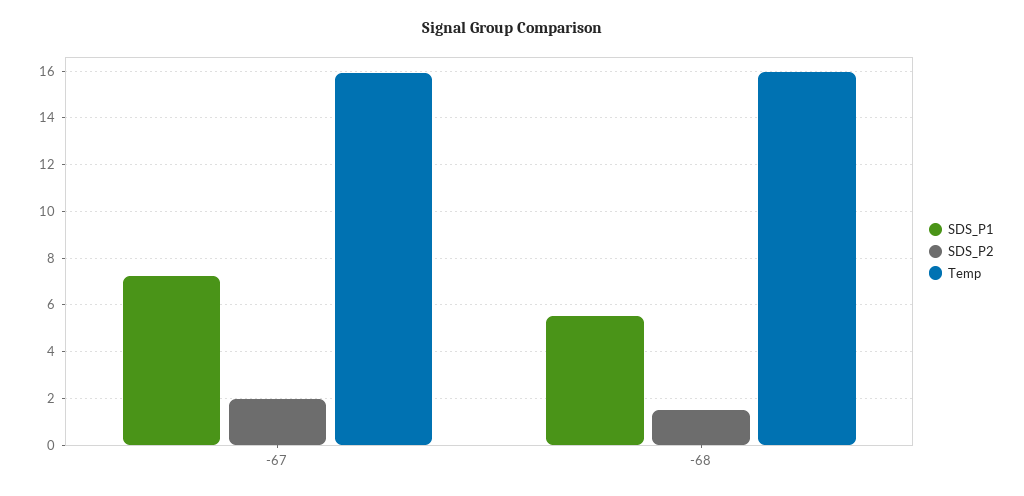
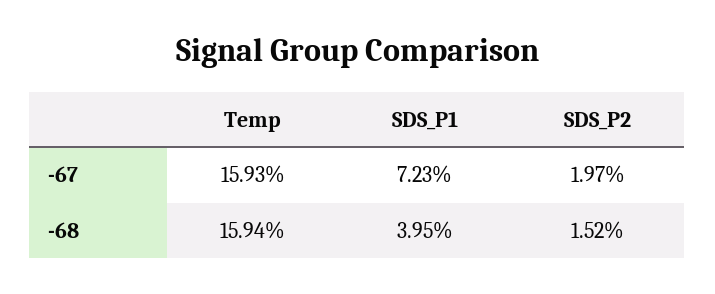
SDS_P1, -68: 5.5 -> 3.95

